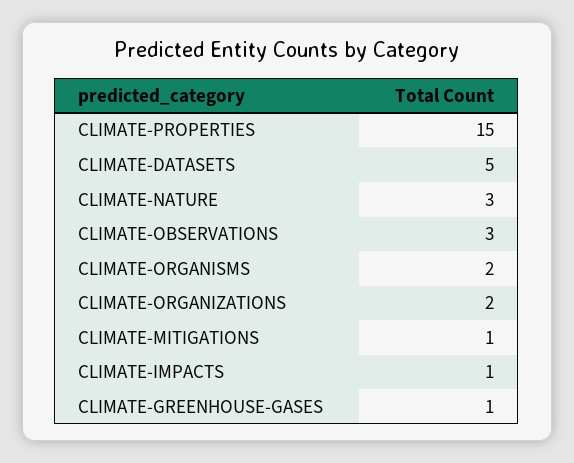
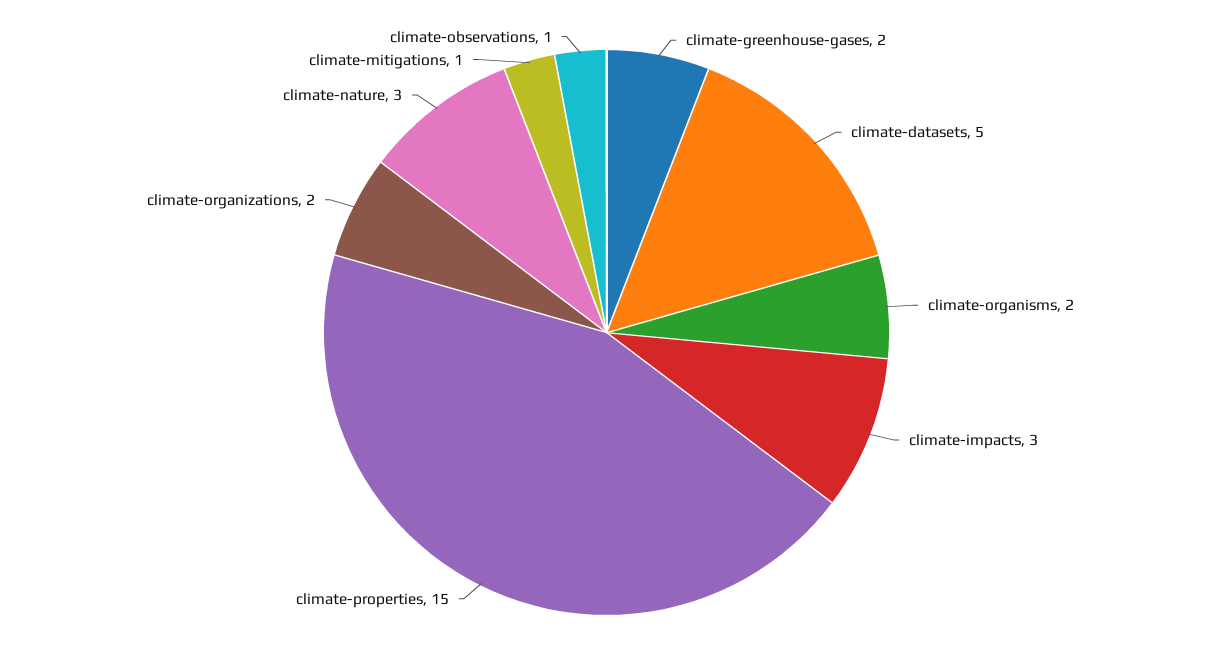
CLIMATE-OBSERVATIONS: 3 -> 1
CLIMATE-IMPACTS: 1 -> 3
CLIMATE-GREENHOUSE-GASES: 1 -> 2

